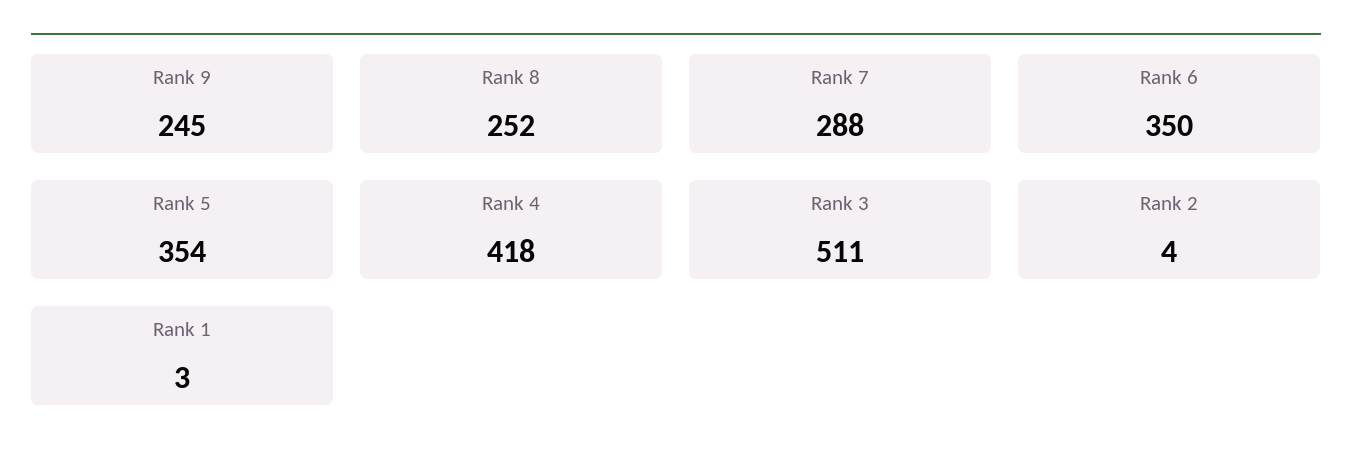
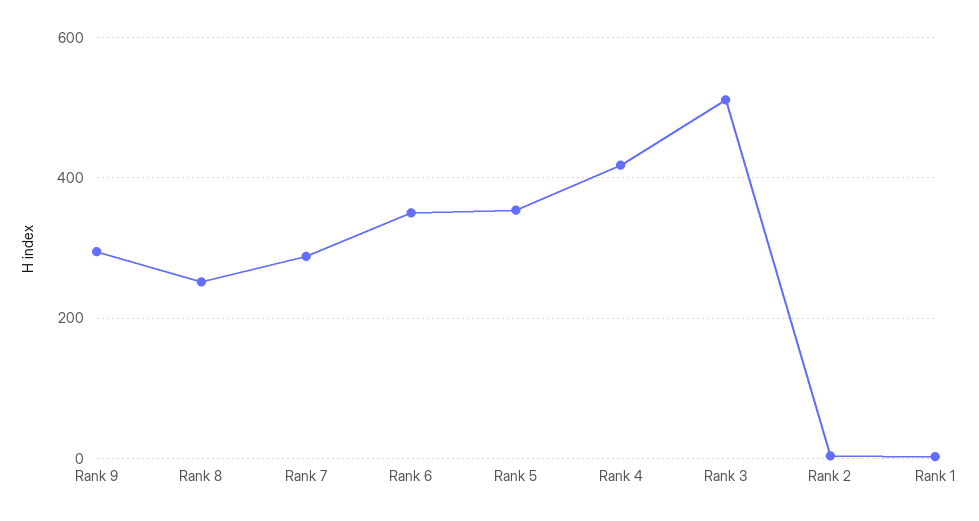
Rank 9: 245 -> 300

